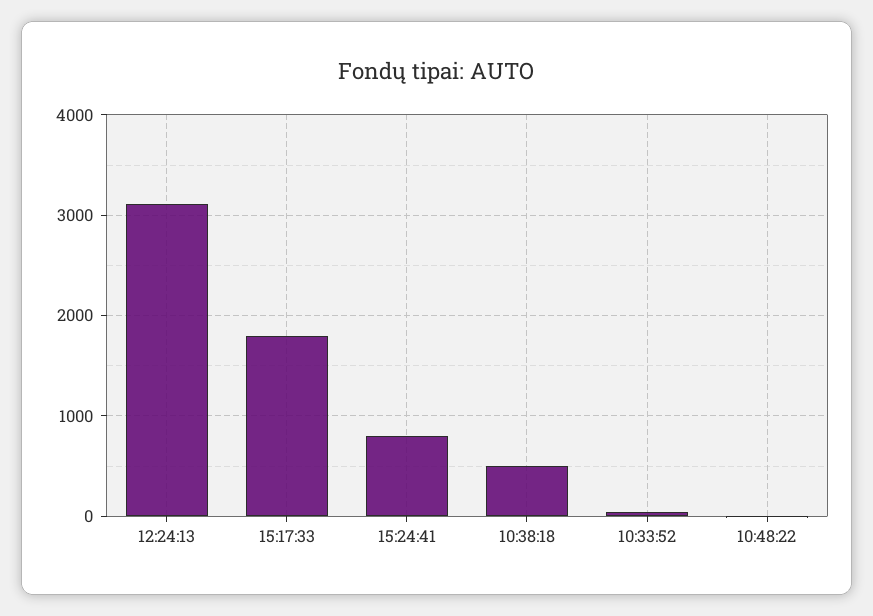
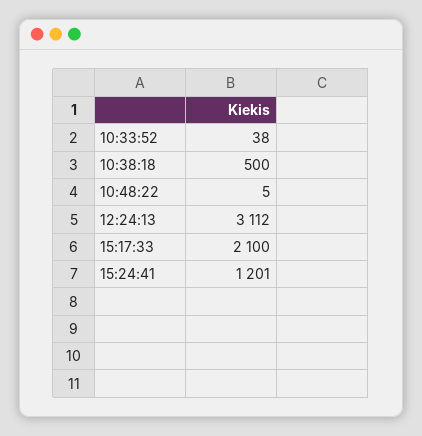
15:17:33: 1800 -> 2100
15:24:41: 800 -> 1201

